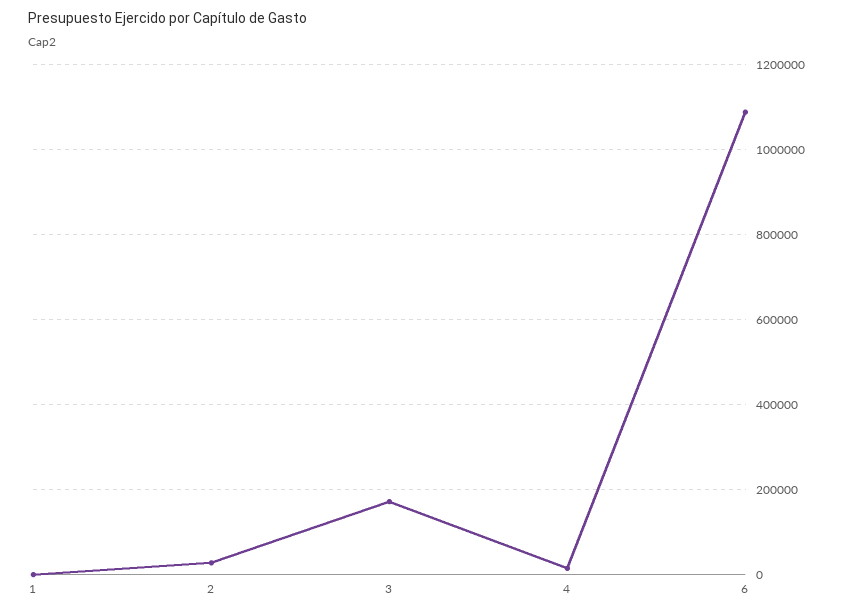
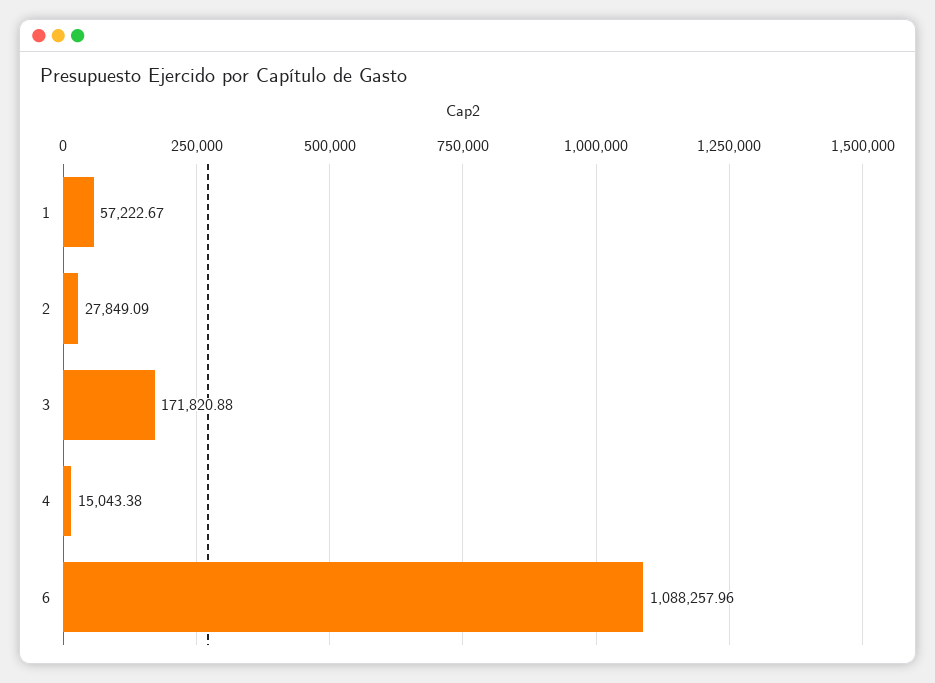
1: 0 -> 57222.67

